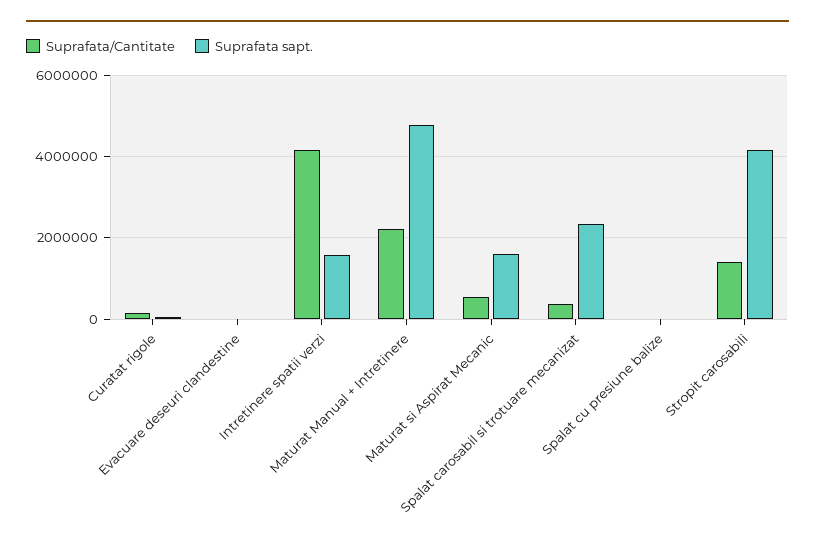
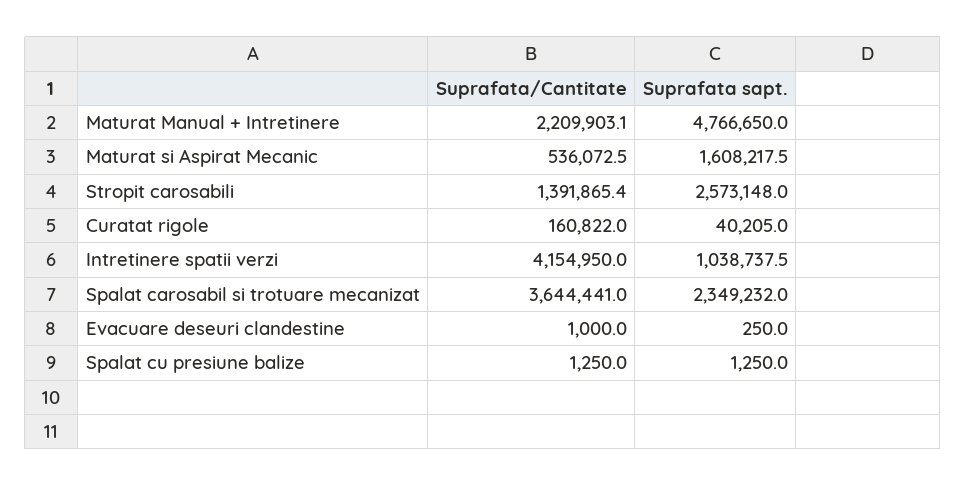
Suprafata sapt., Intretinere spatii verzi: 1600000 -> 1038737.5
Suprafata/Cantitate, Spalat carosabil si trotuare mecanizat: 400000 -> 3644441
Suprafata sapt., Stropit carosabili: 4200000 -> 2573148

